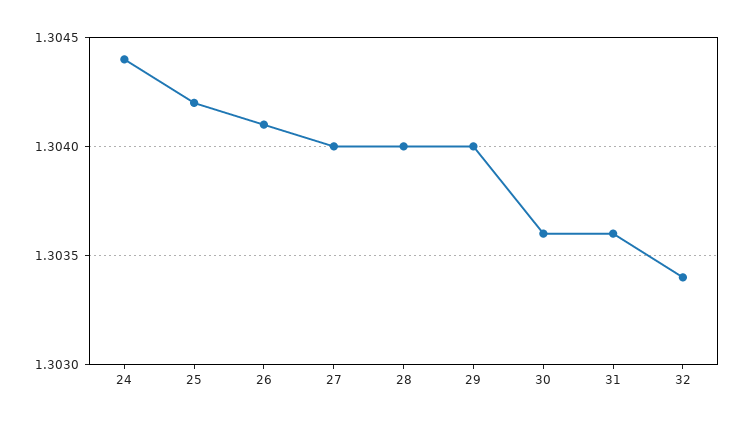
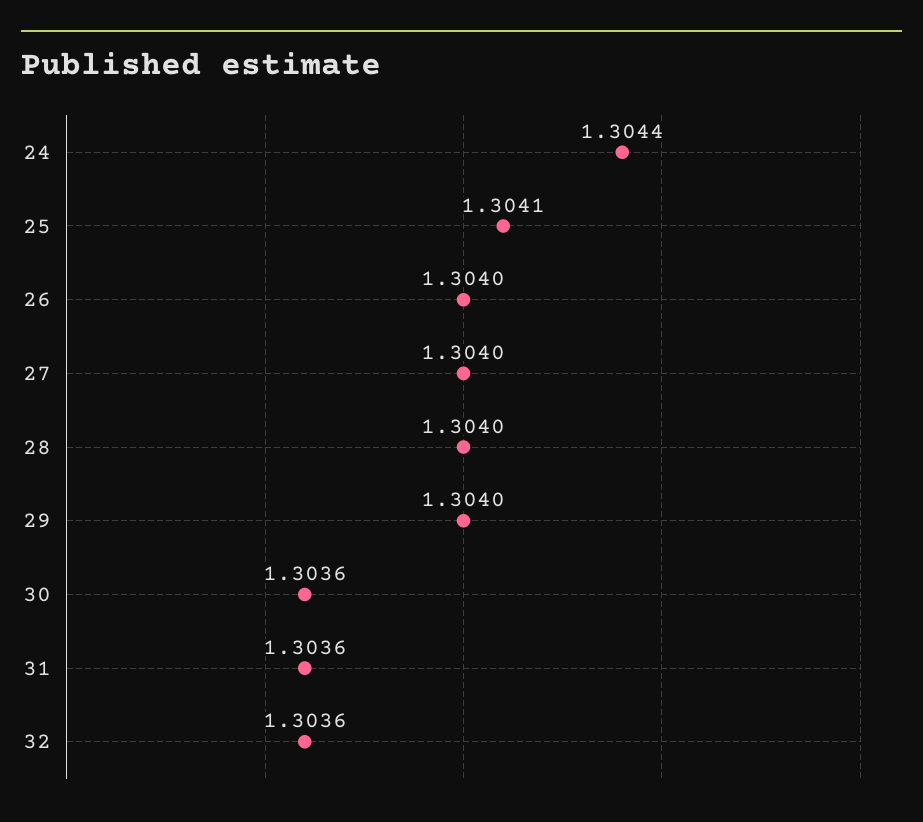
25: 1.3042 -> 1.3041
26: 1.3041 -> 1.304
32: 1.3034 -> 1.3036

